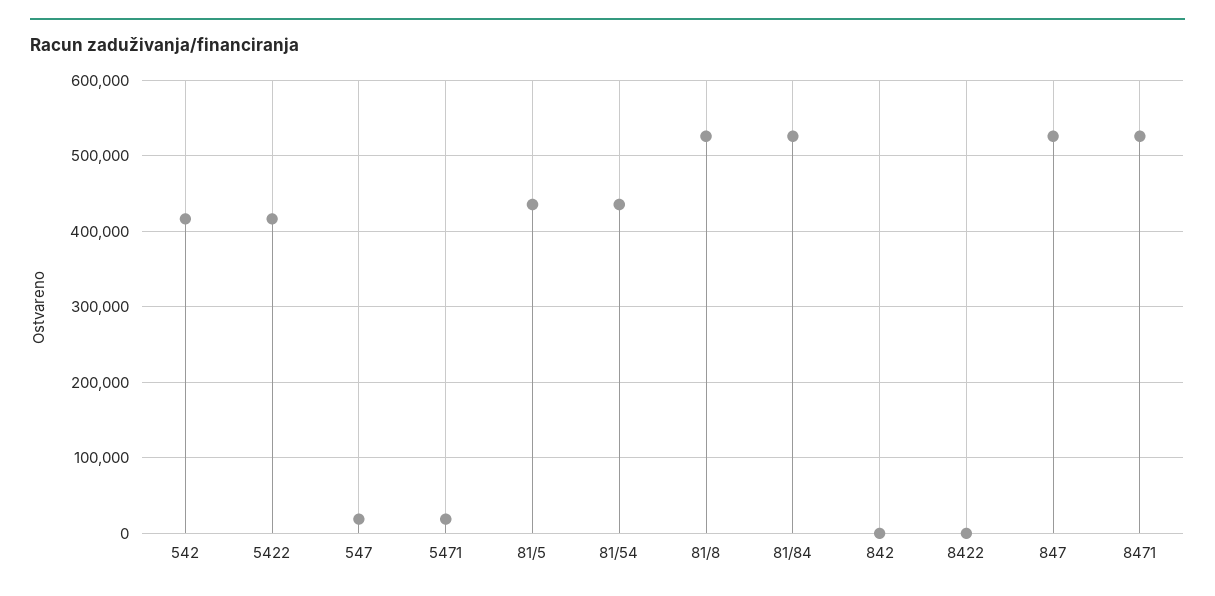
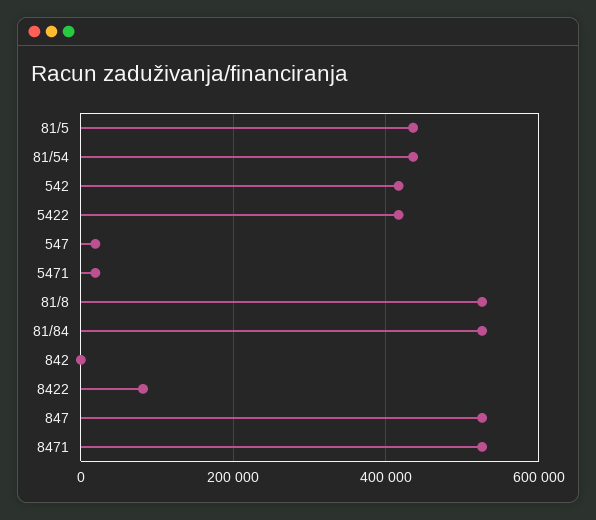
8422: 0 -> 80000

